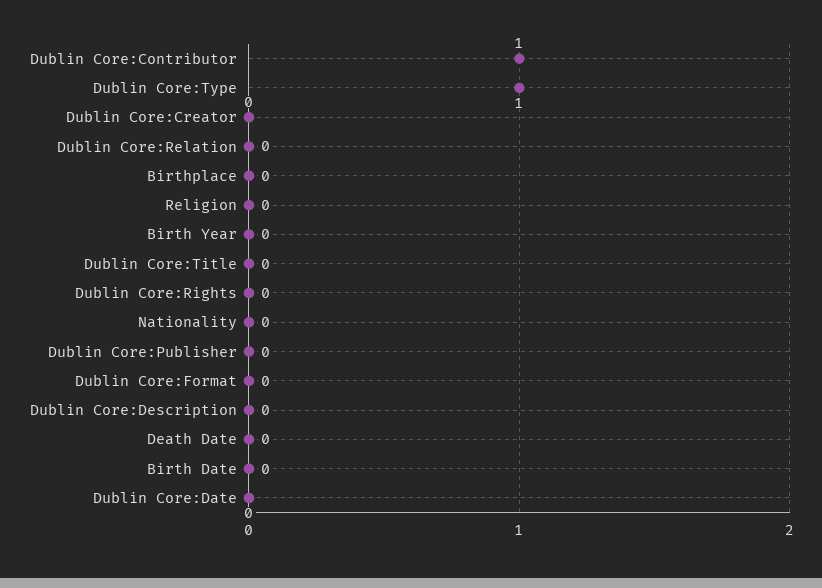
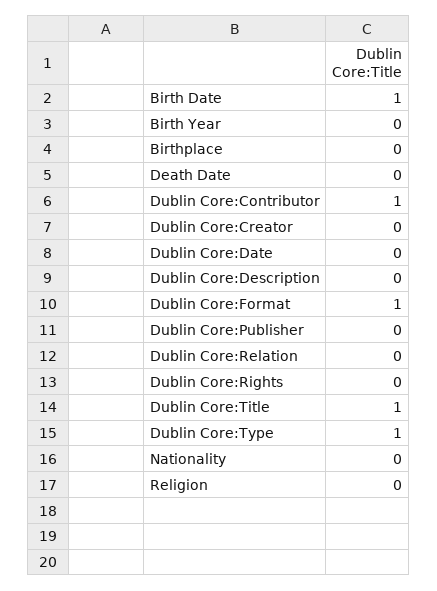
Dublin Core:Title: 0 -> 1
Dublin Core:Format: 0 -> 1
Birth Date: 0 -> 1

